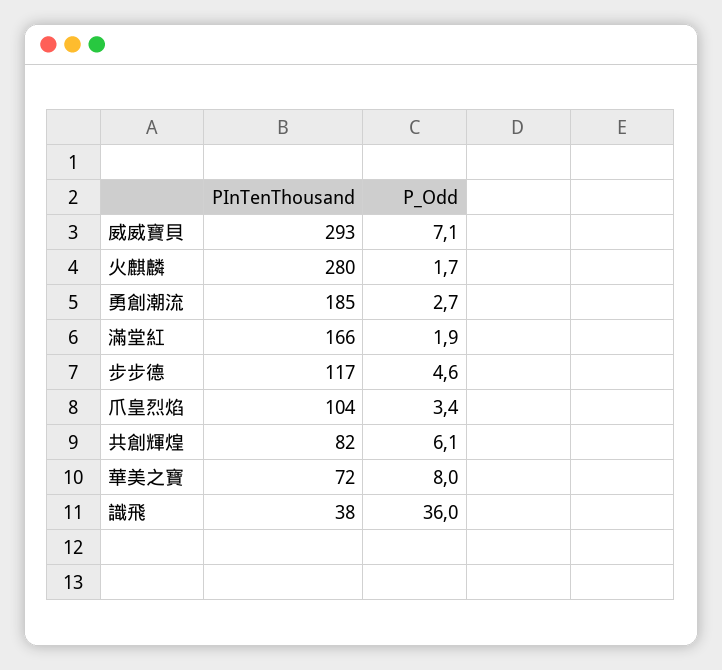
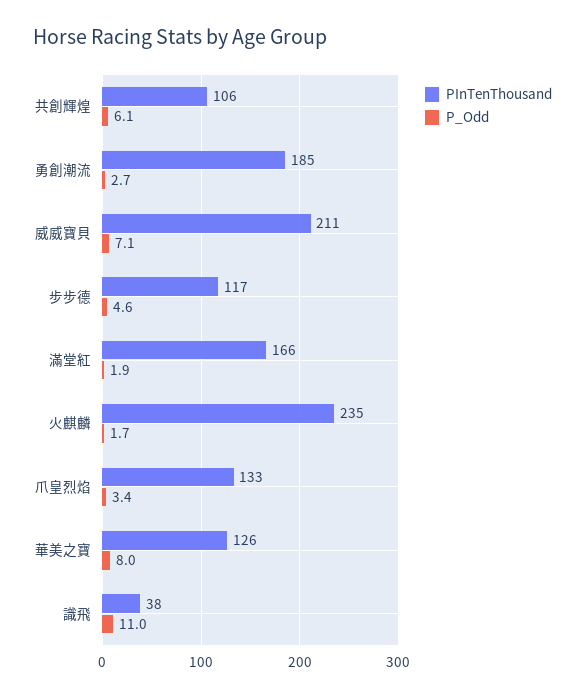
PInTenThousand, 威威寶貝: 293 -> 211
PInTenThousand, 火麒麟: 280 -> 235
PInTenThousand, 爪皇烈焰: 104 -> 133
PInTenThousand, 共創輝煌: 82 -> 106
PInTenThousand, 華美之寶: 72 -> 126
P_Odd, 識飛: 36 -> 11

